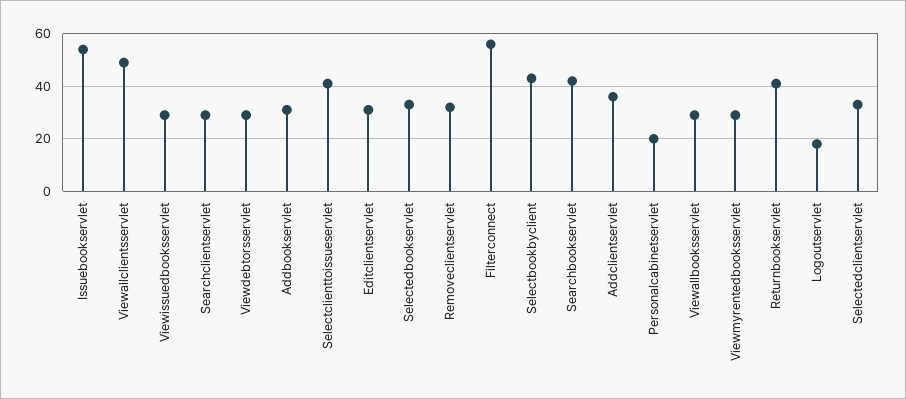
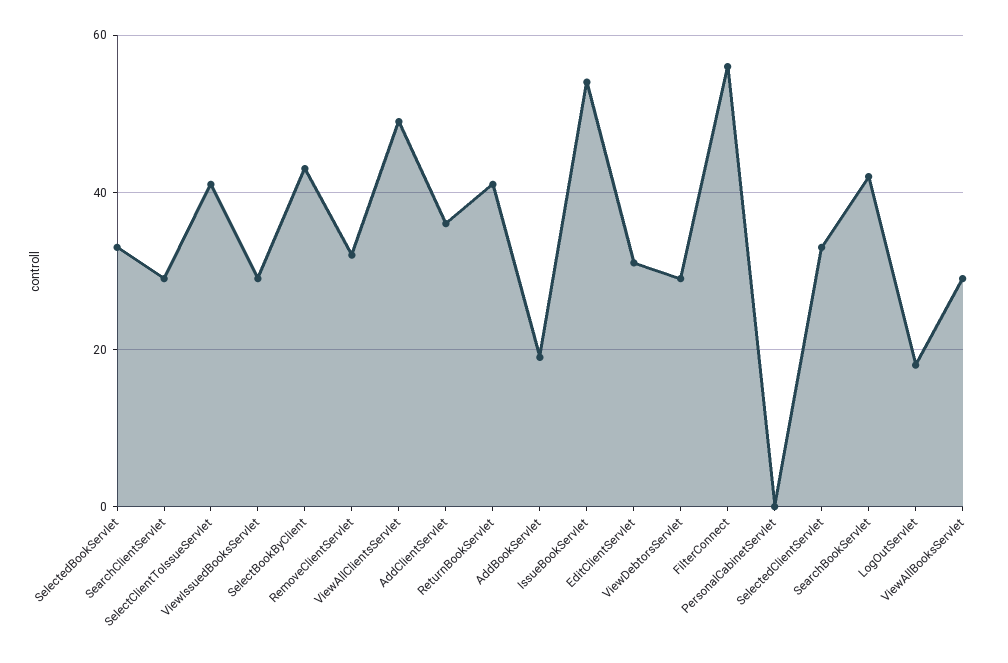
Addbookservlet: 30 -> 20
Personalcabinetservlet: 20 -> 0
Viewmyrentedbooksservlet: 30 -> none

